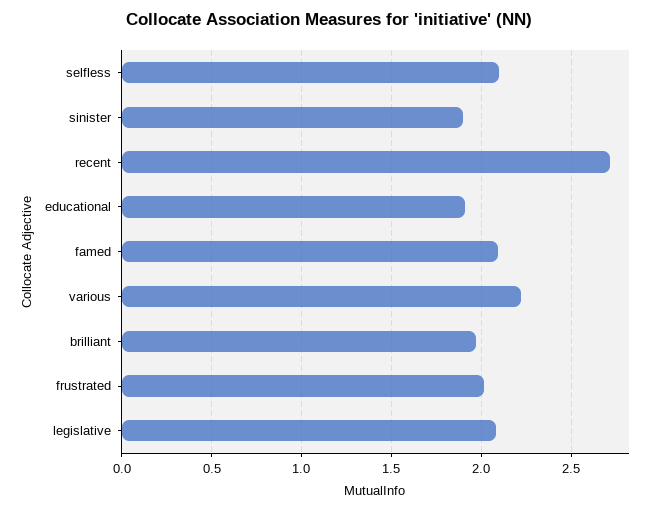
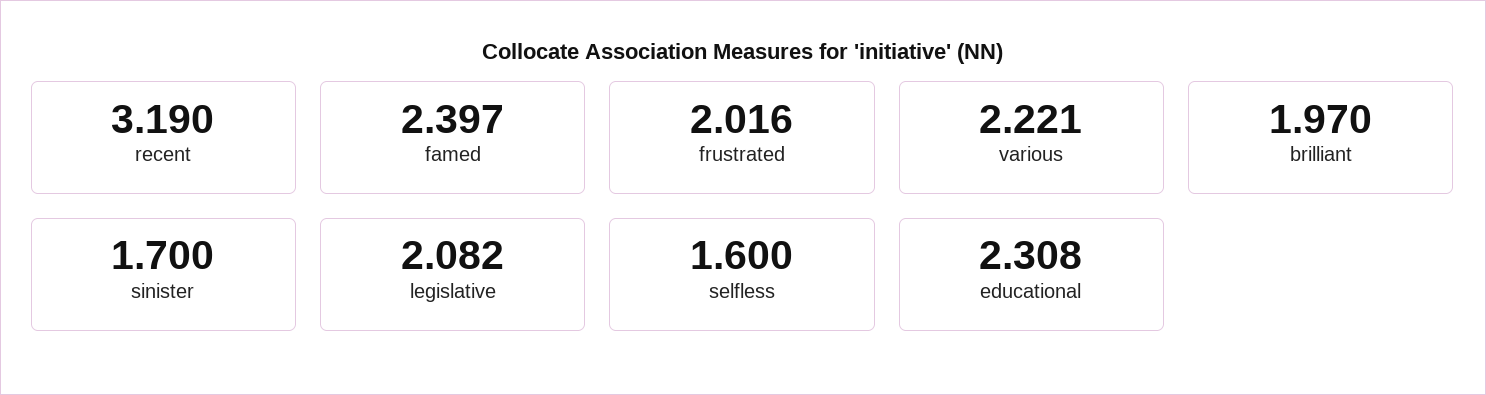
selfless: 2.1 -> 1.6
sinister: 1.9 -> 1.7
recent: 2.7 -> 3.19
educational: 1.9 -> 2.308
famed: 2.1 -> 2.397

